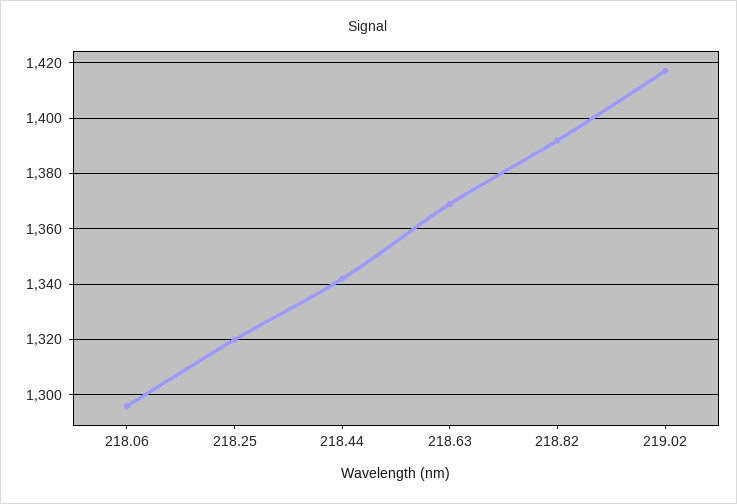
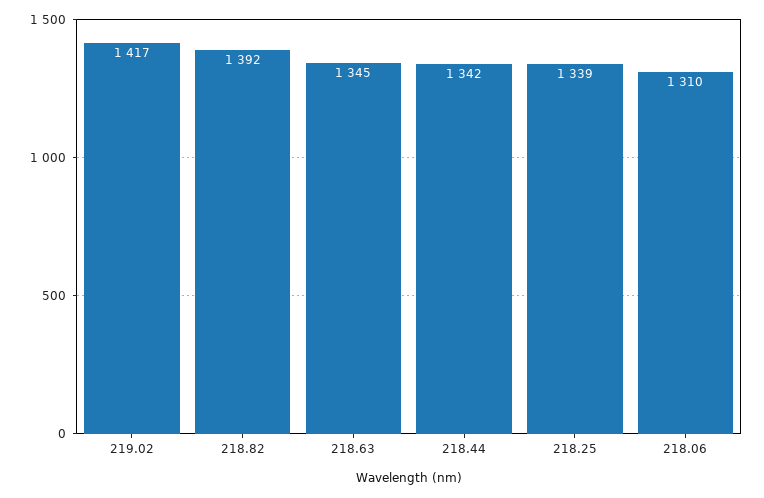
218.06: 1295 -> 1310
218.25: 1320 -> 1339
218.63: 1370 -> 1345

